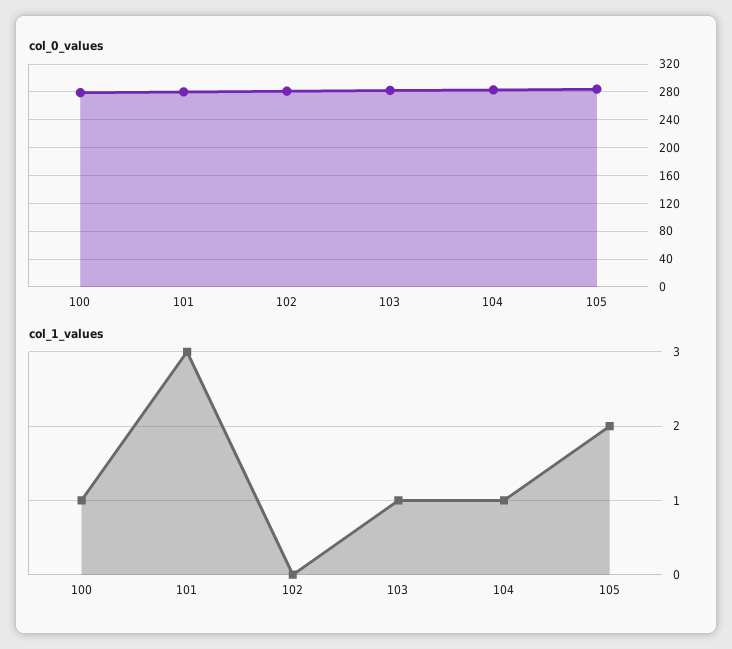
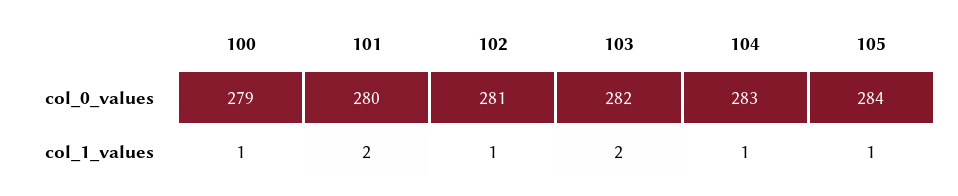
col_1_values, 101: 3 -> 2
col_1_values, 102: 0 -> 1
col_1_values, 103: 1 -> 2
col_1_values, 105: 2 -> 1

